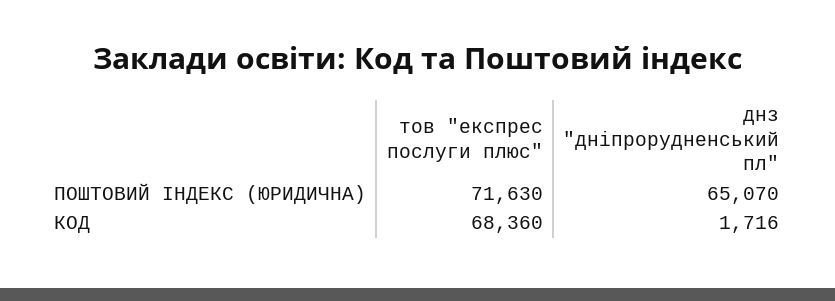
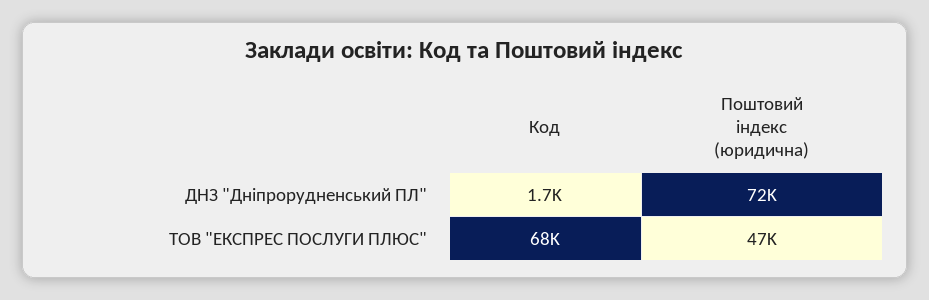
тов "експрес послуги плюс", ПОШТОВИЙ ІНДЕКС (ЮРИДИЧНА): 71630 -> 47000
днз "дніпрорудненський пл", ПОШТОВИЙ ІНДЕКС (ЮРИДИЧНА): 65070 -> 72000

